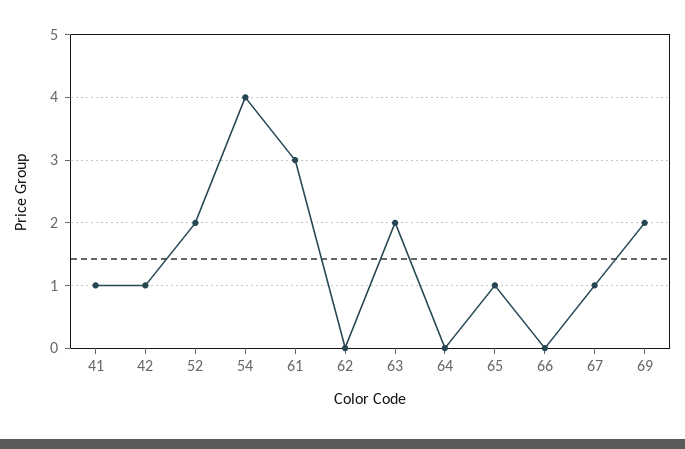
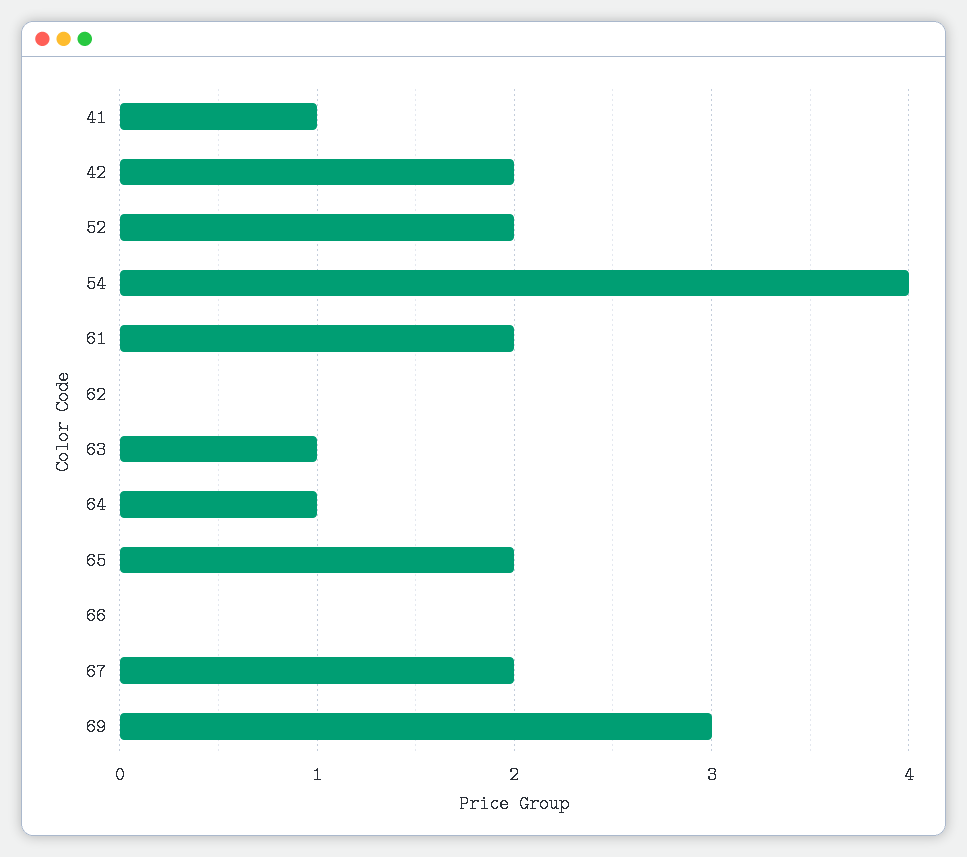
42: 1 -> 2
61: 3 -> 2
63: 2 -> 1
64: 0 -> 1
65: 1 -> 2
67: 1 -> 2
69: 2 -> 3

